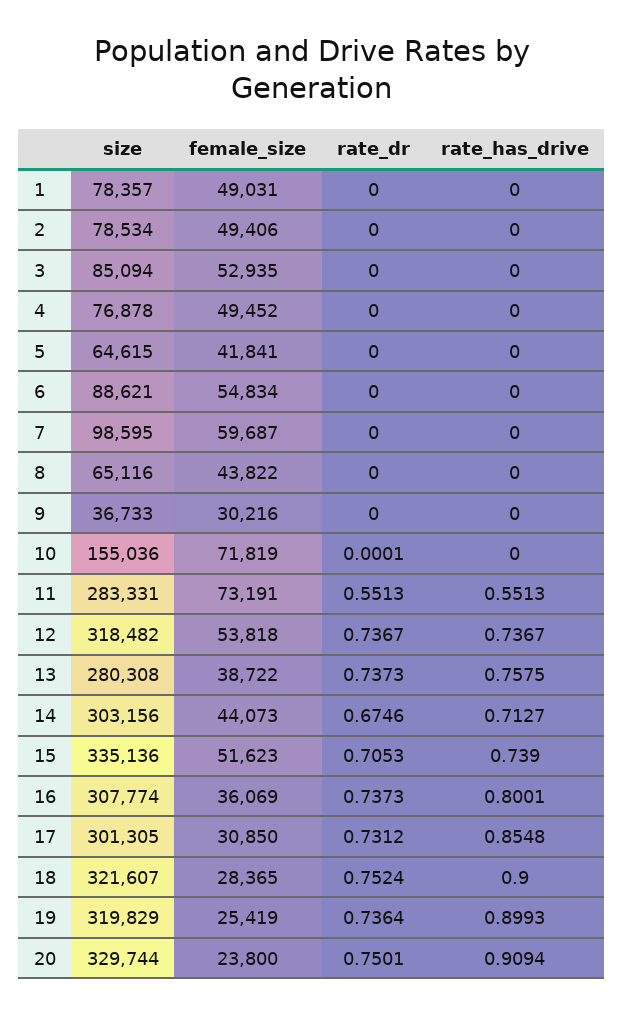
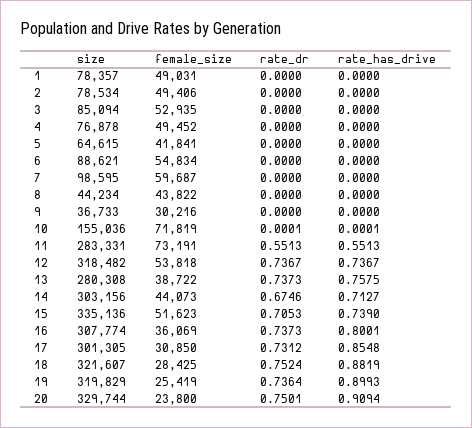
size, 8: 65116 -> 44234
rate_has_drive, 10: 0 -> 0.0001
female_size, 18: 28365 -> 28425
rate_has_drive, 18: 0.9 -> 0.8819

